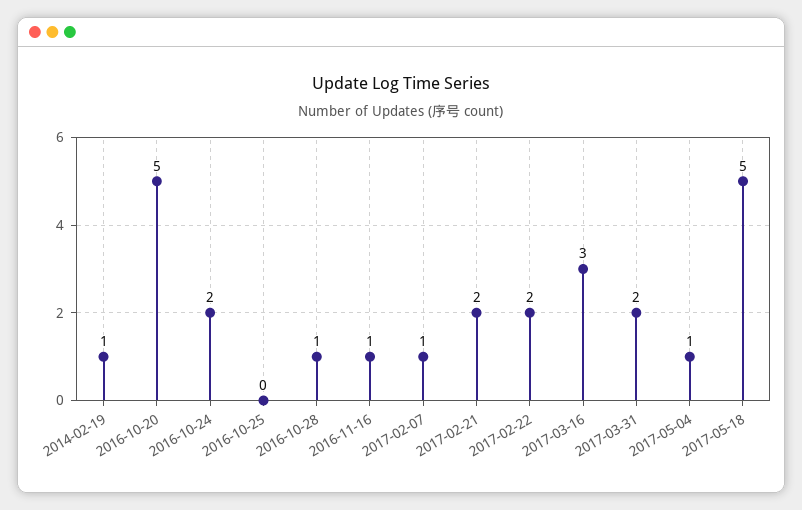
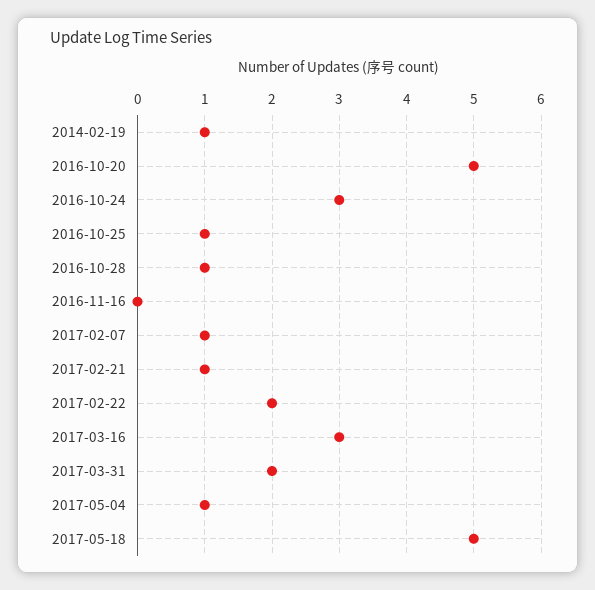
2016-10-24: 2 -> 3
2016-10-25: 0 -> 1
2016-11-16: 1 -> 0
2017-02-21: 2 -> 1

